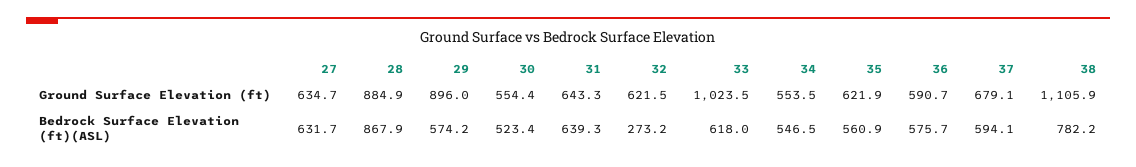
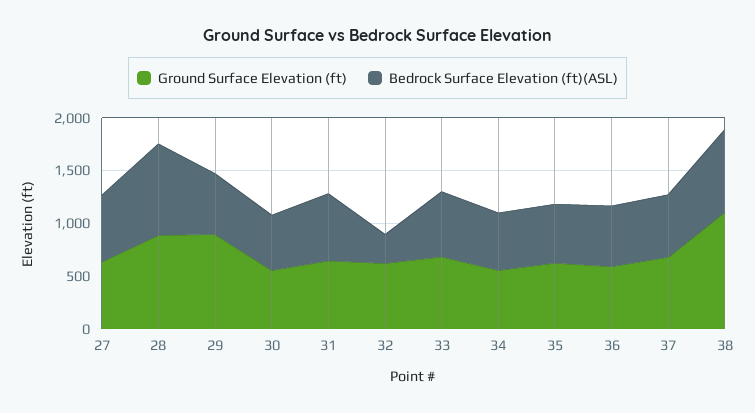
Ground Surface Elevation (ft), 33: 1023.5 -> 700

